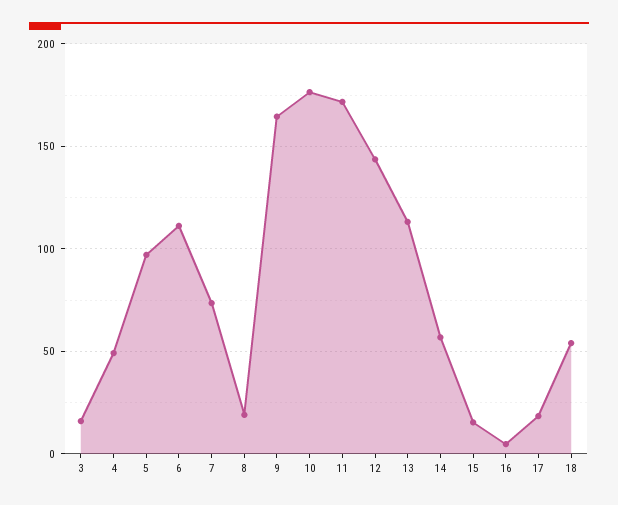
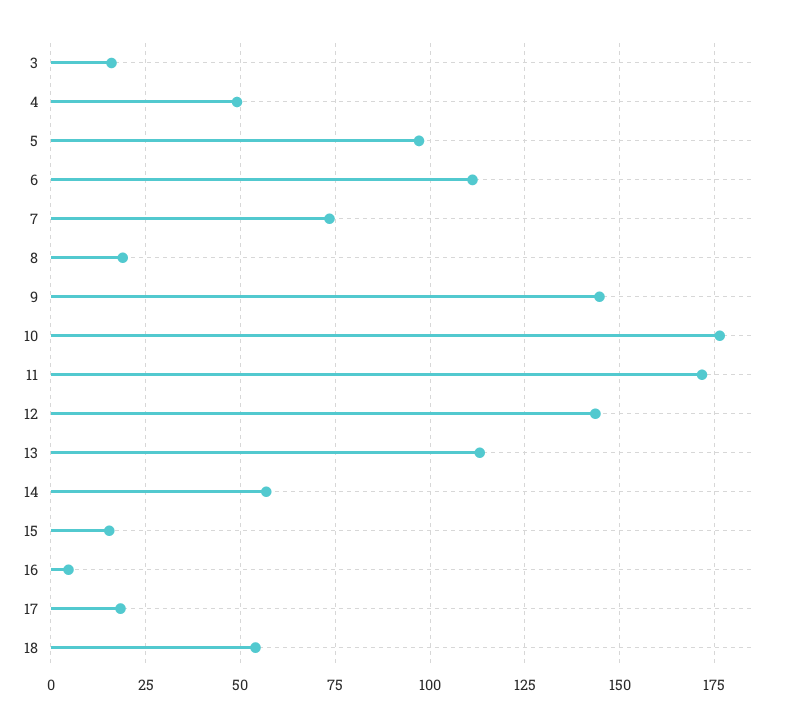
9: 165 -> 145

